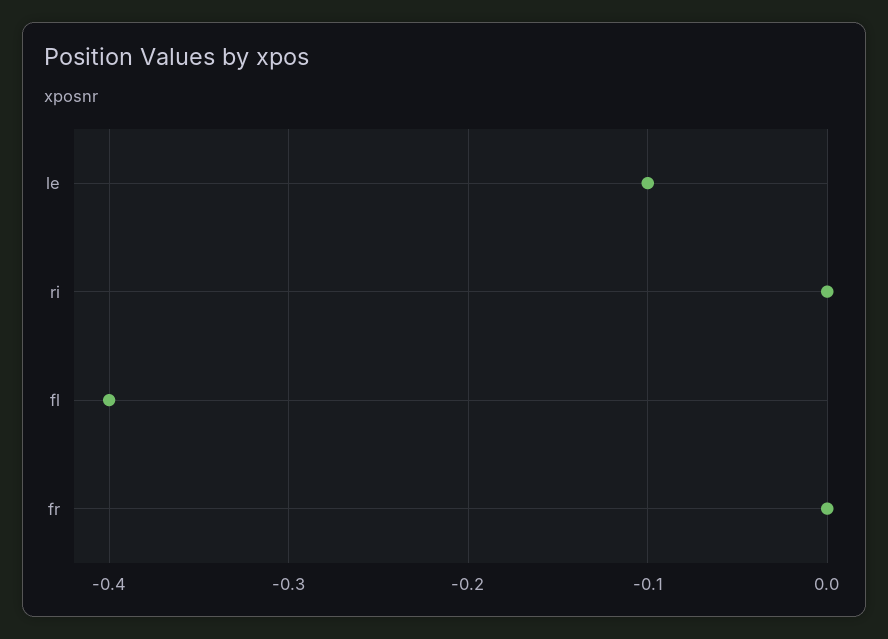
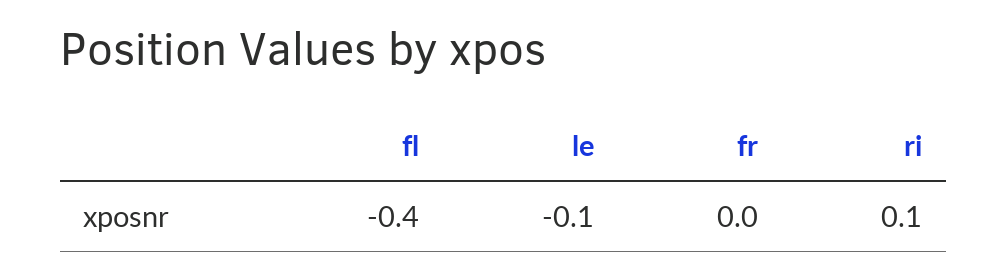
ri: 0 -> 0.1

